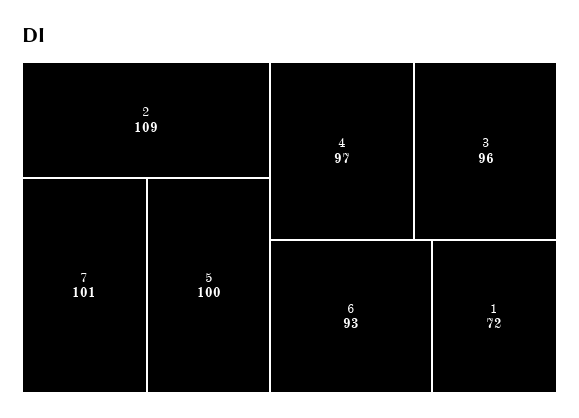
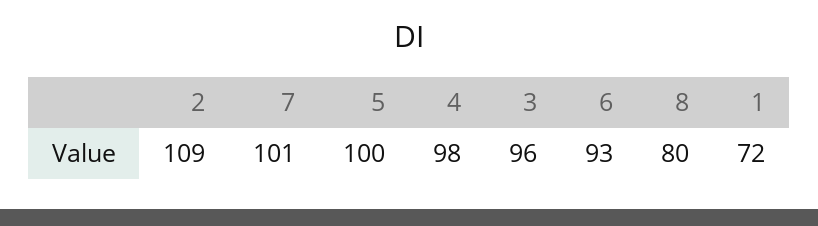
4: 97 -> 98
8: none -> 80

